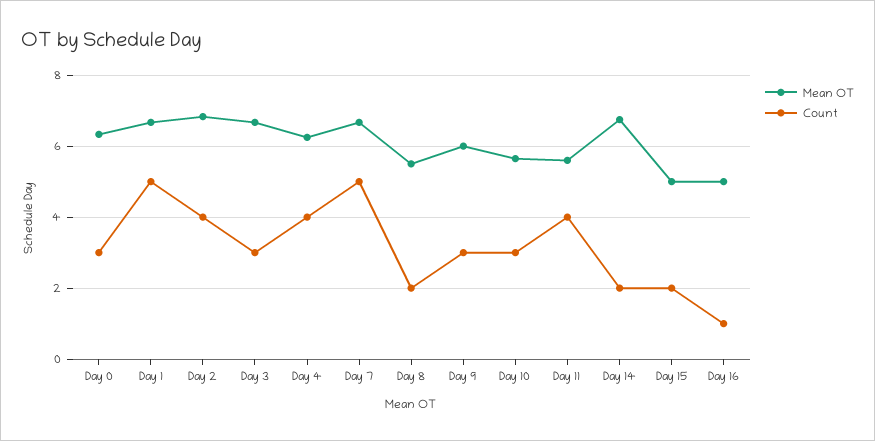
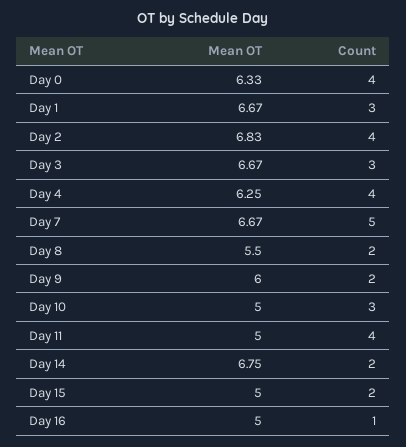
Count, Day 0: 3 -> 4
Count, Day 1: 5 -> 3
Count, Day 9: 3 -> 2
Mean OT, Day 10: 5.6 -> 5
Mean OT, Day 11: 5.6 -> 5

